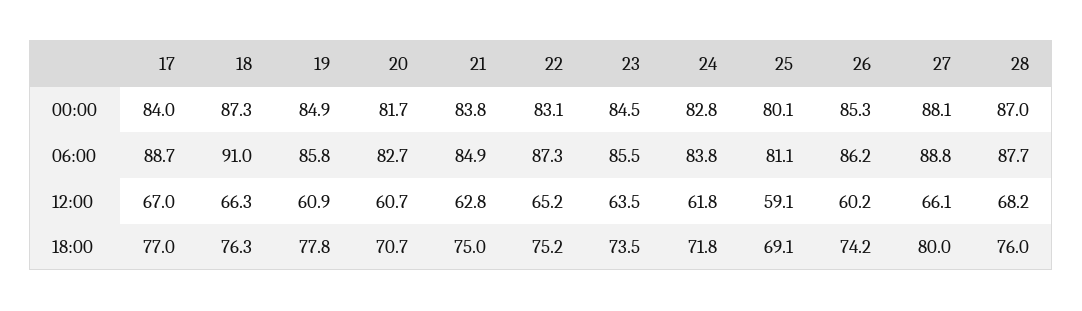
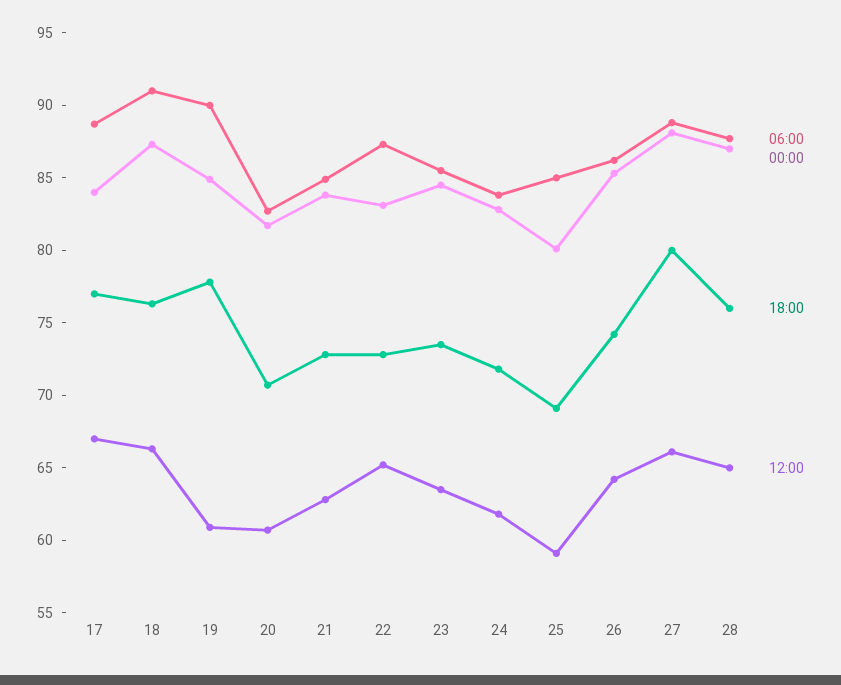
06:00, 19: 85.8 -> 90
06:00, 25: 81.1 -> 85
12:00, 26: 60.2 -> 64
12:00, 28: 68.2 -> 65
18:00, 21: 75 -> 73
18:00, 22: 75.2 -> 73

